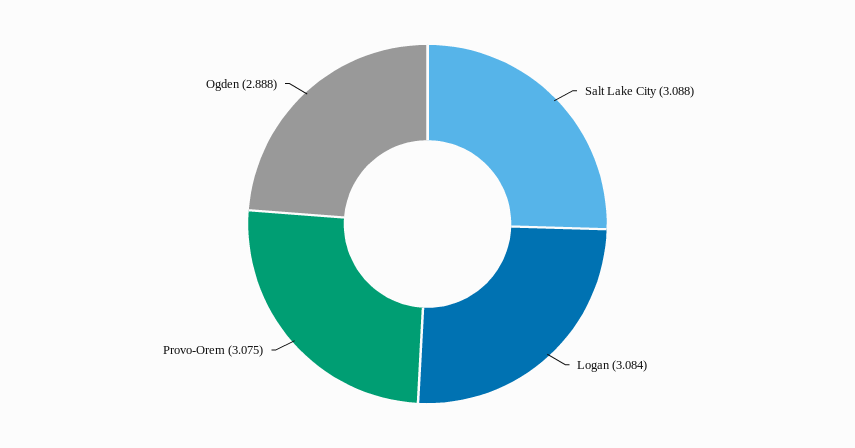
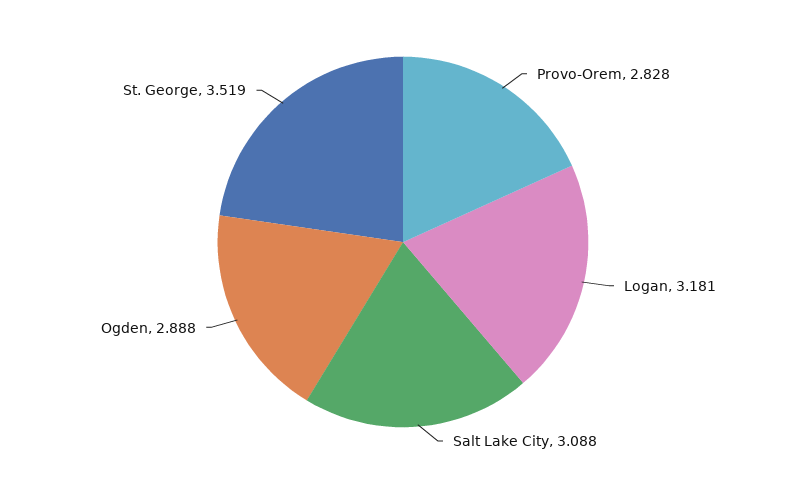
Logan: 3.084 -> 3.181
Provo-Orem: 3.075 -> 2.828
St. George: none -> 3.519

